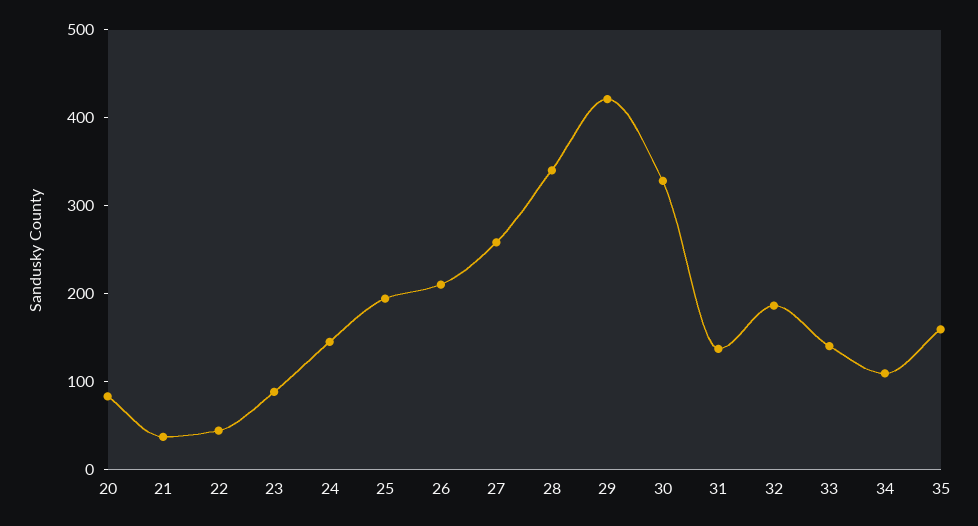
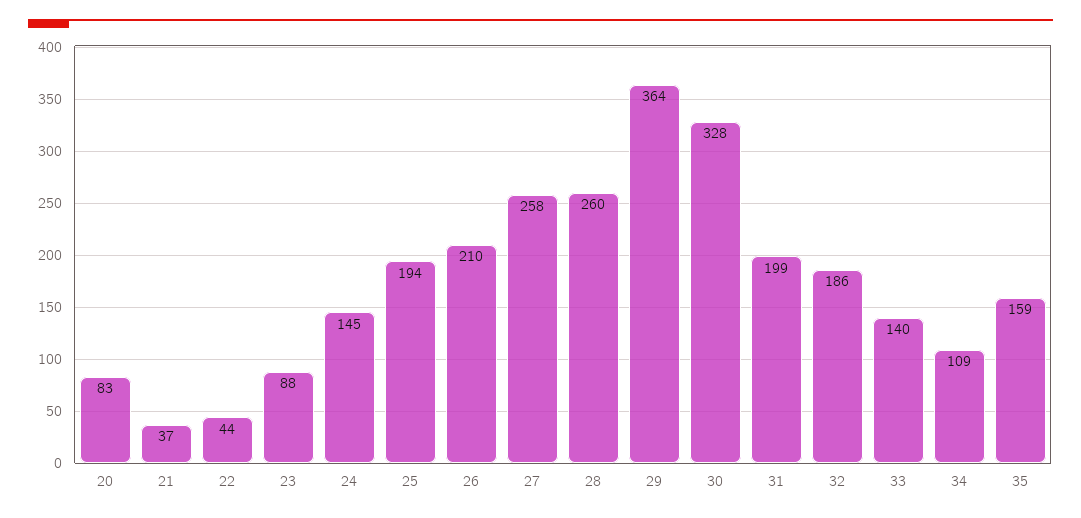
28: 340 -> 260
29: 420 -> 364
31: 140 -> 199

